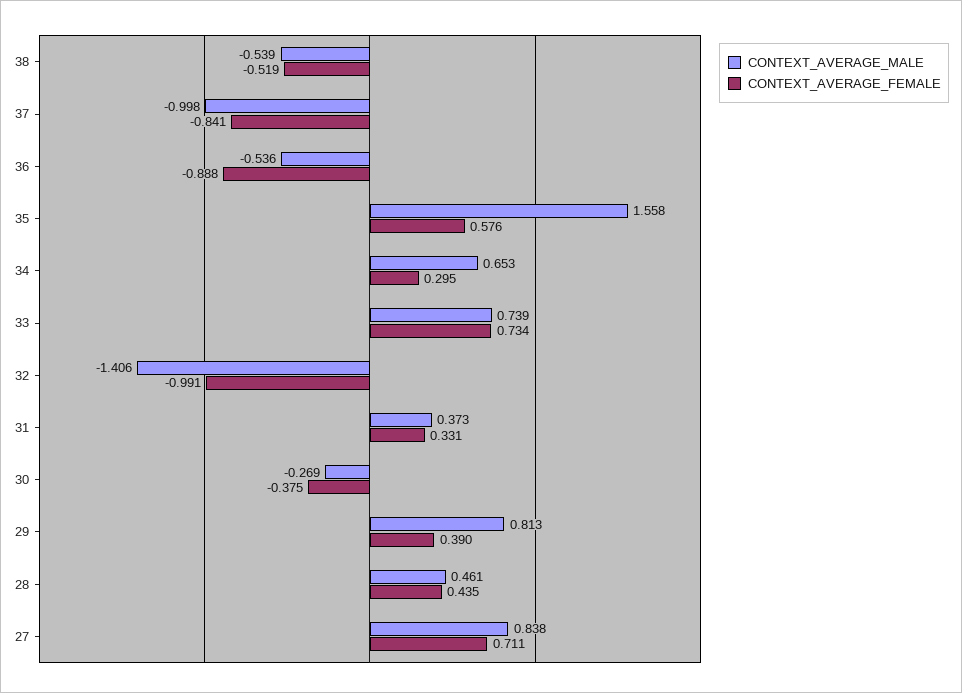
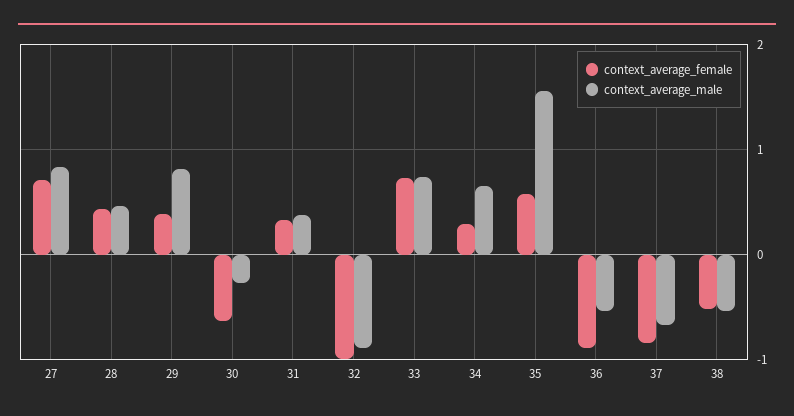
CONTEXT_AVERAGE_MALE, 37: -0.998 -> -0.7
CONTEXT_AVERAGE_MALE, 32: -1.406 -> -0.9
CONTEXT_AVERAGE_FEMALE, 30: -0.375 -> -0.6

